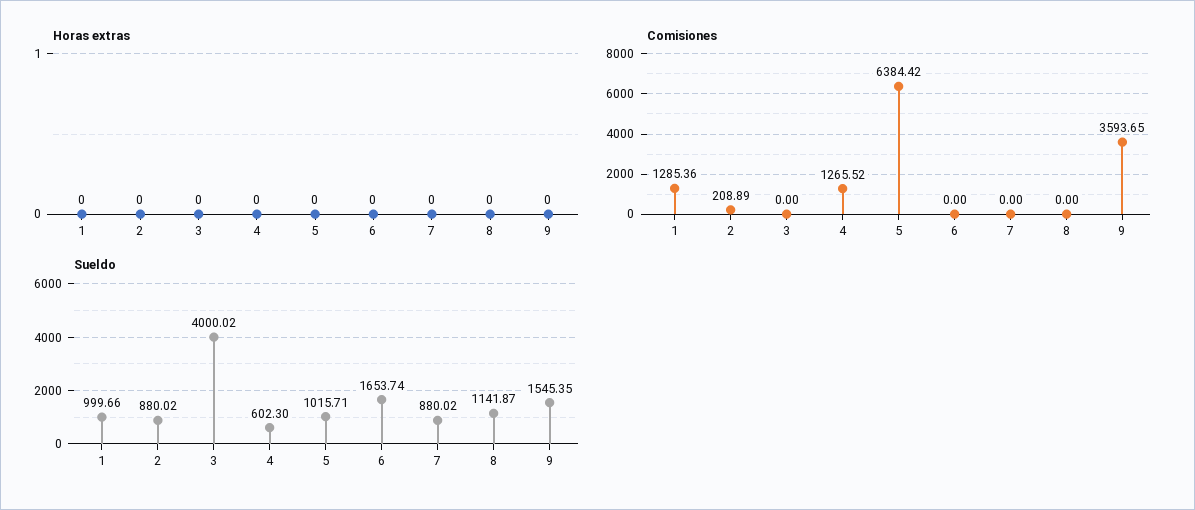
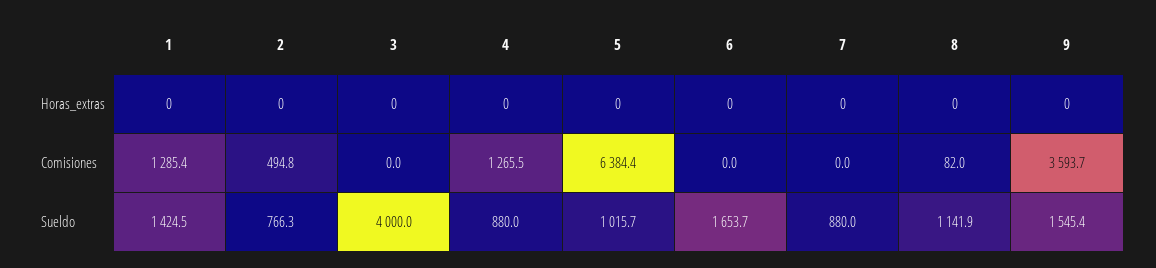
Comisiones, 2: 208.89 -> 494.8
Comisiones, 8: 0 -> 82
Sueldo, 1: 999.66 -> 1424.5
Sueldo, 2: 880.02 -> 766.3
Sueldo, 4: 602.3 -> 880

